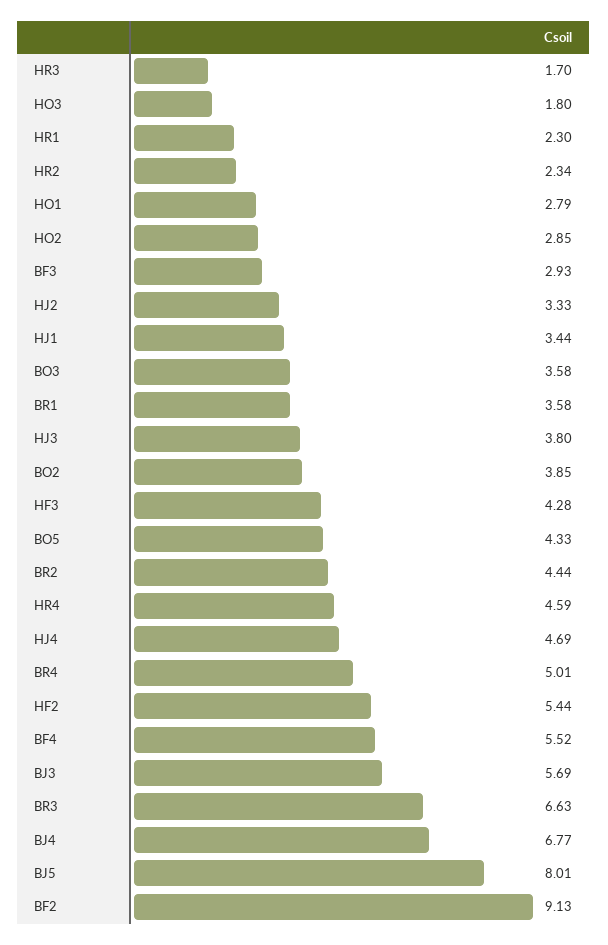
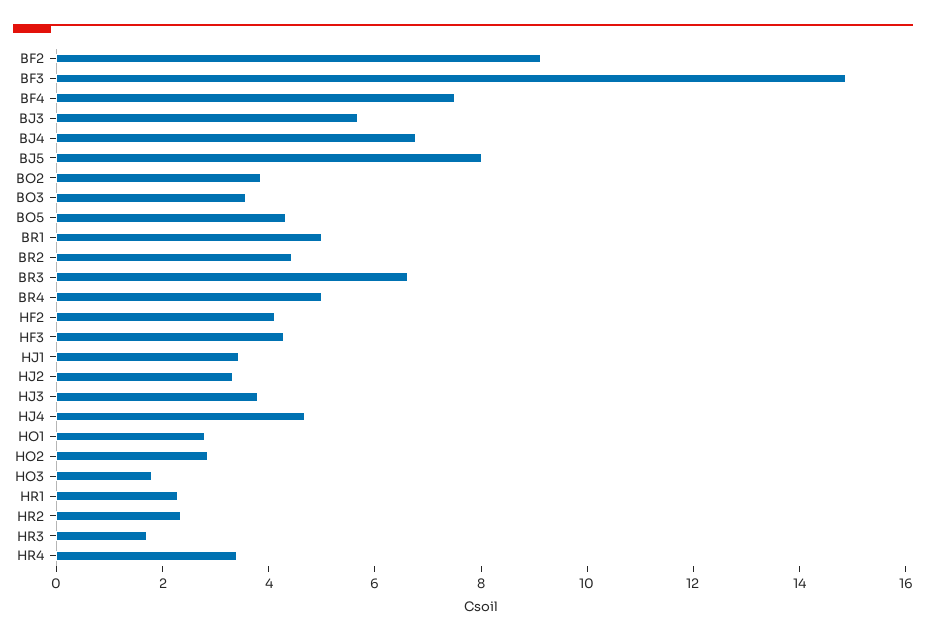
BF3: 2.93 -> 15
BR1: 3.58 -> 5
HR4: 4.59 -> 3.5
HF2: 5.44 -> 4
BF4: 5.52 -> 7.5

